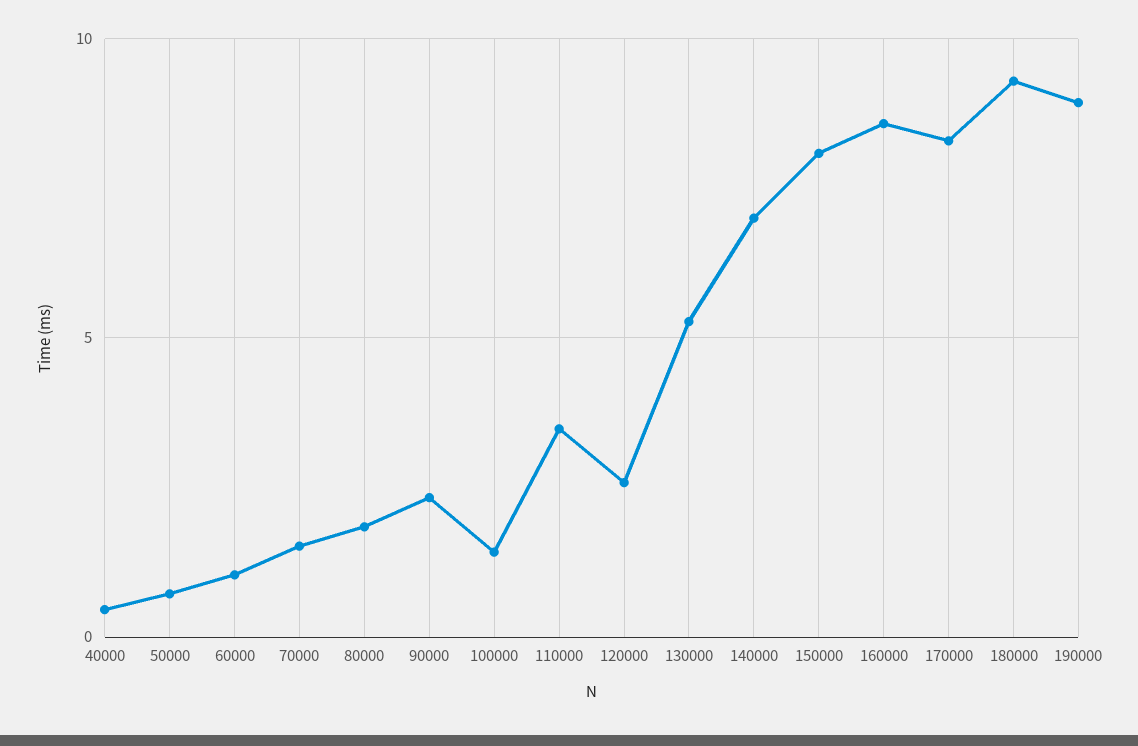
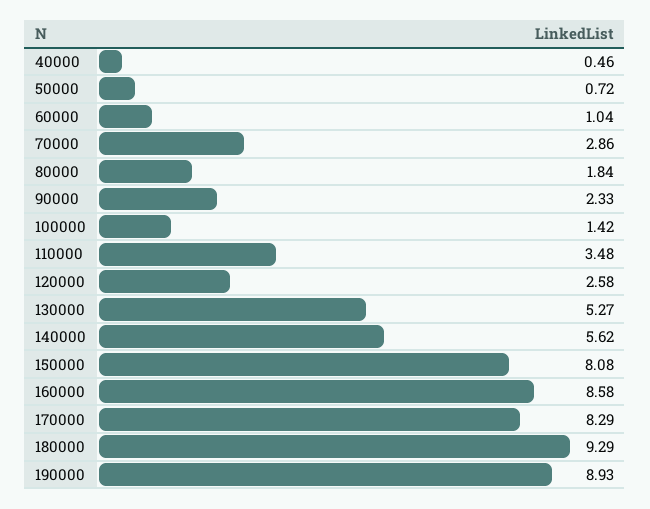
70000: 1.5 -> 2.86
140000: 7 -> 5.62

